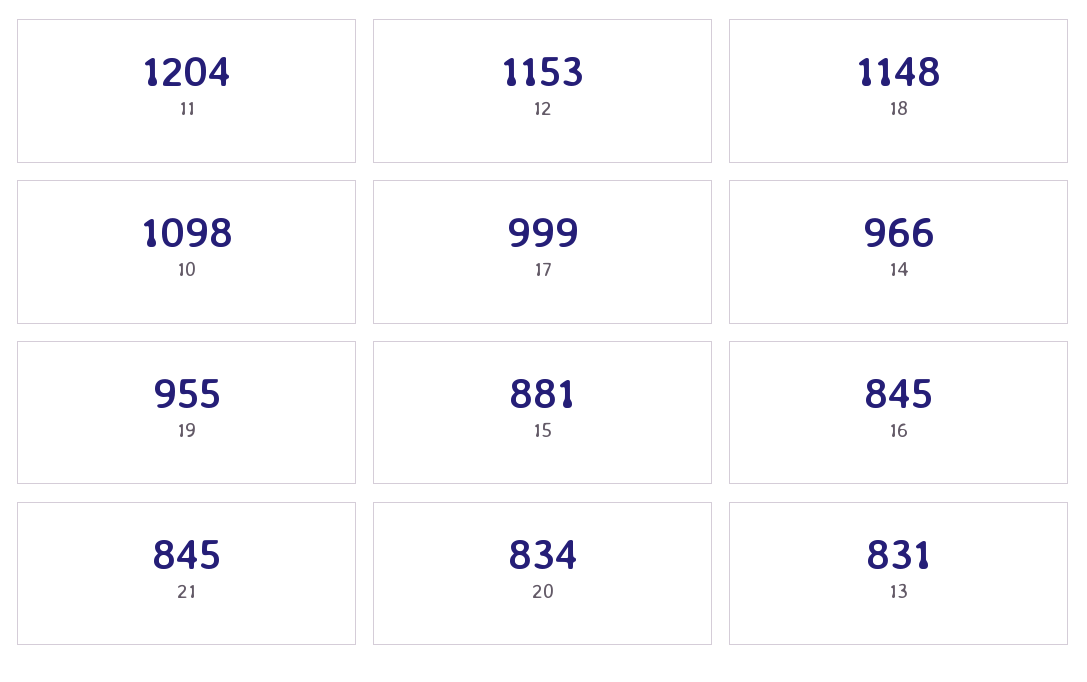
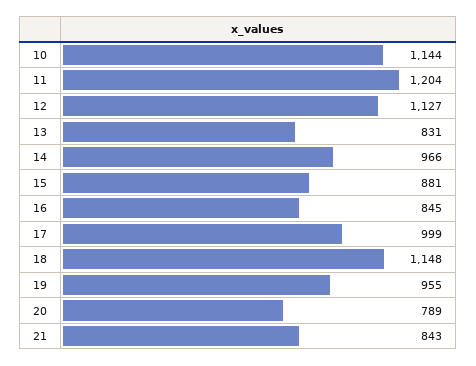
12: 1153 -> 1127
10: 1098 -> 1144
21: 845 -> 843
20: 834 -> 789

